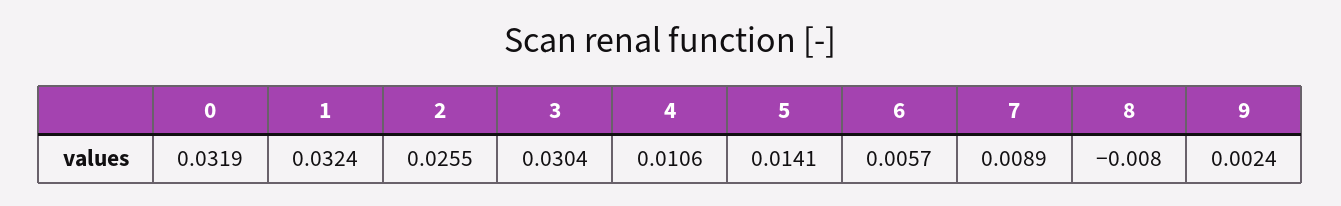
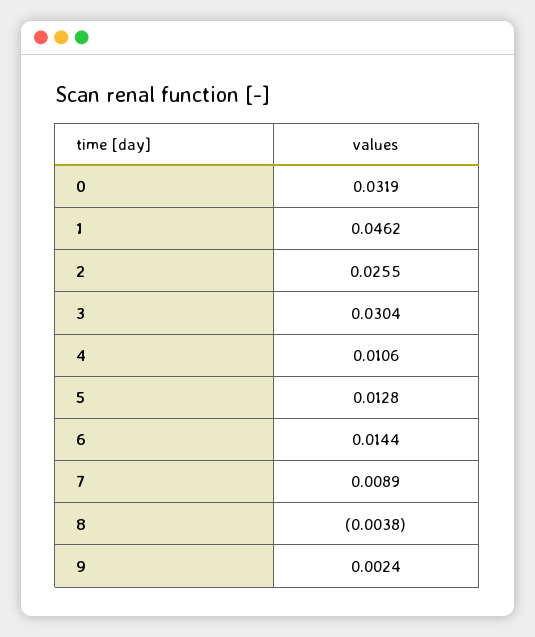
1: 0.0324 -> 0.0462
5: 0.0141 -> 0.0128
6: 0.0057 -> 0.0144
8: -0.008 -> -0.0038

